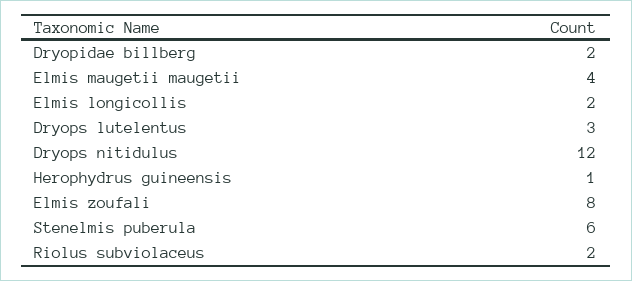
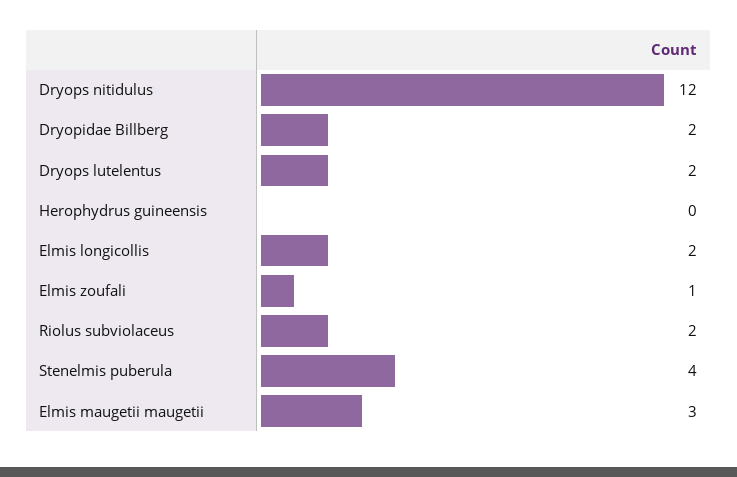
Elmis maugetii maugetii: 4 -> 3
Dryops lutelentus: 3 -> 2
Herophydrus guineensis: 1 -> 0
Elmis zoufali: 8 -> 1
Stenelmis puberula: 6 -> 4

